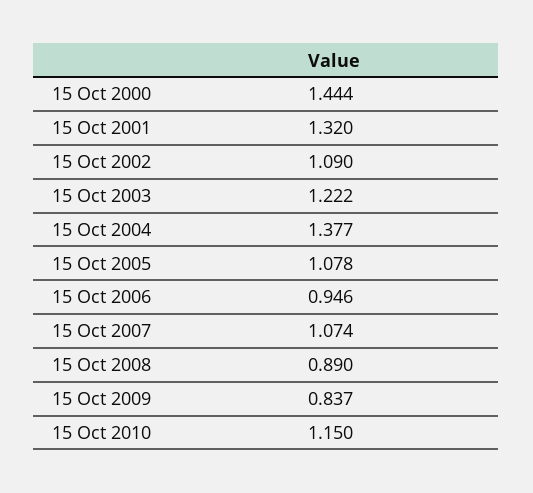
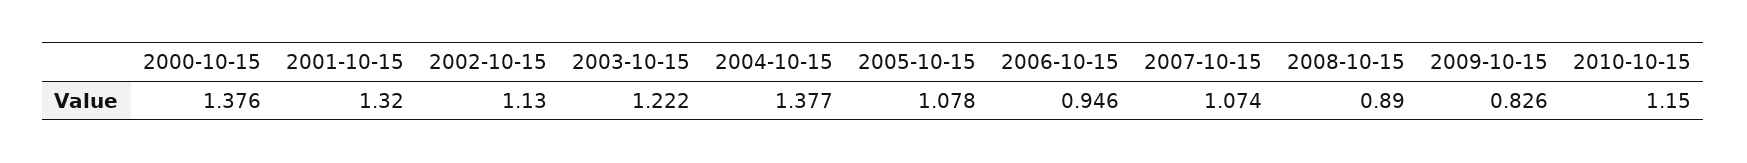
15 Oct 2000: 1.444 -> 1.376
15 Oct 2002: 1.09 -> 1.13
15 Oct 2009: 0.837 -> 0.826

